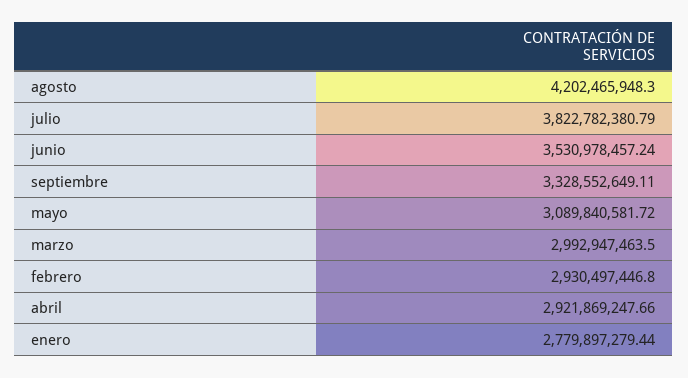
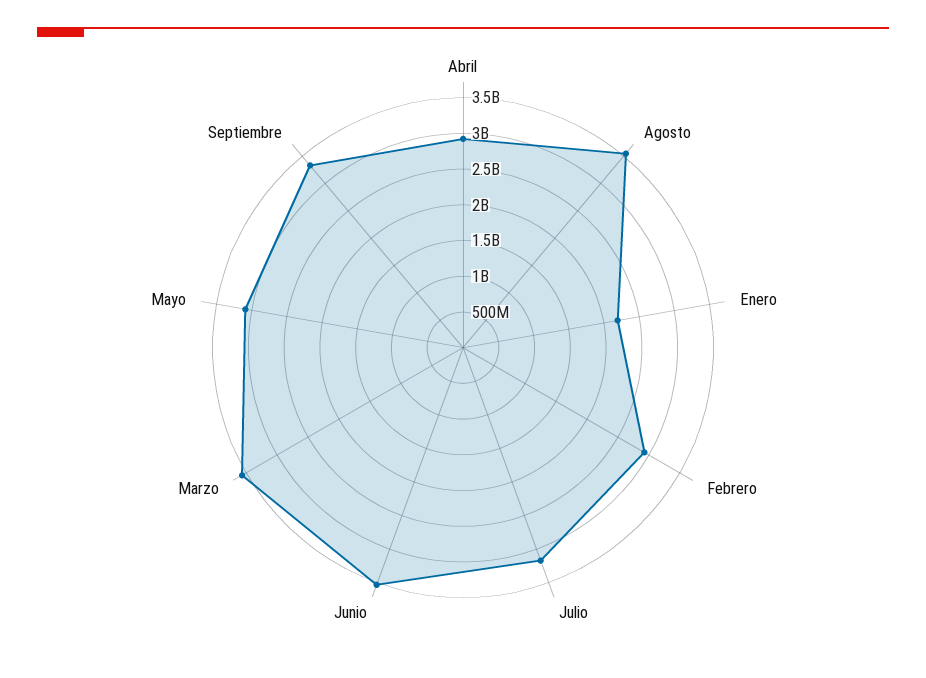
agosto: 4202465948.3 -> 3500000000
julio: 3822782380.79 -> 3250000000
marzo: 2992947463.5 -> 3500000000
enero: 2779897279.44 -> 2250000000

